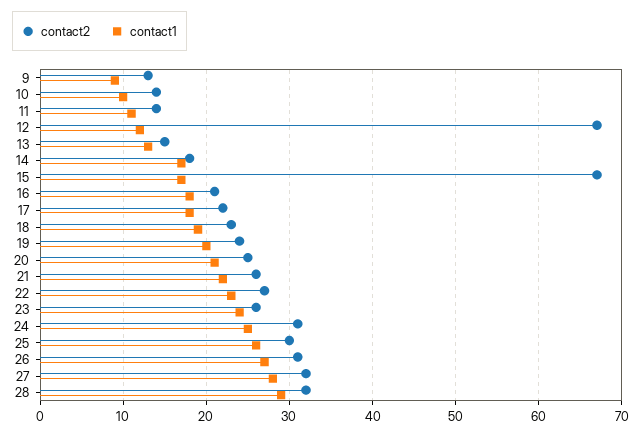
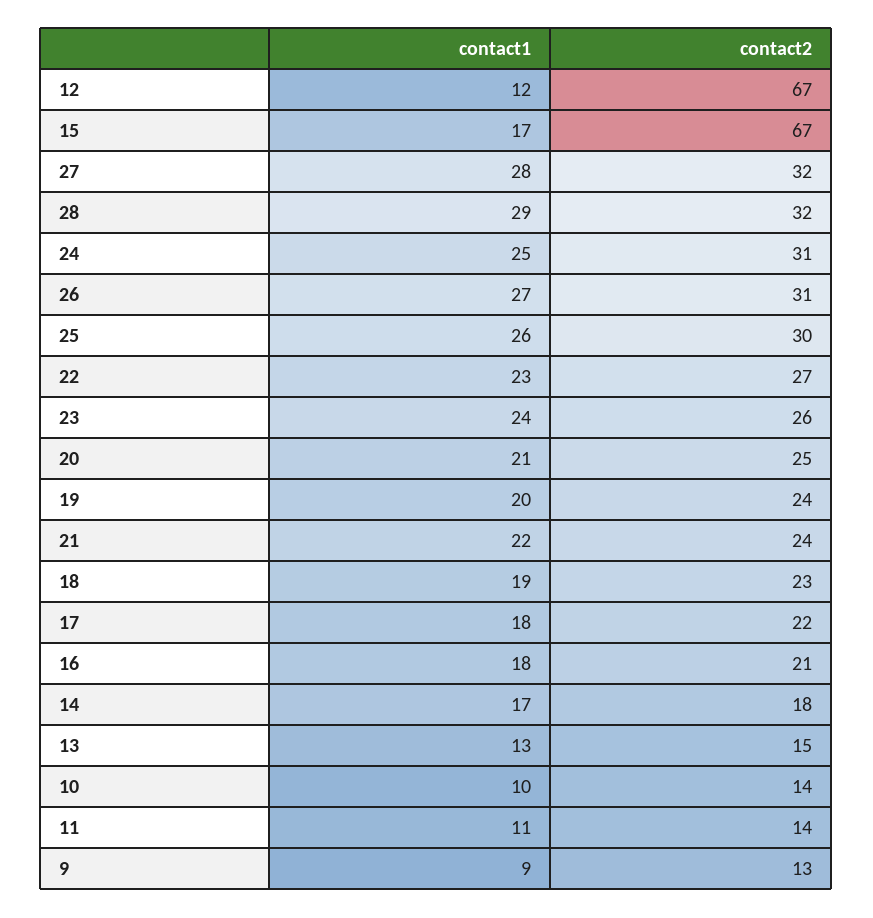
contact2, 21: 26 -> 24

